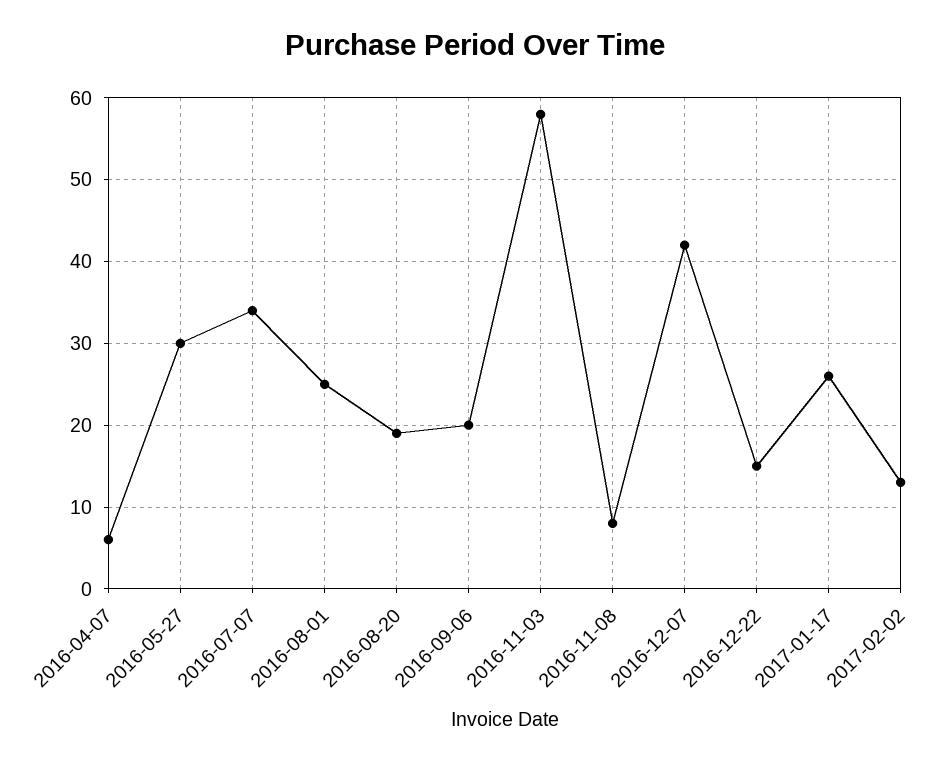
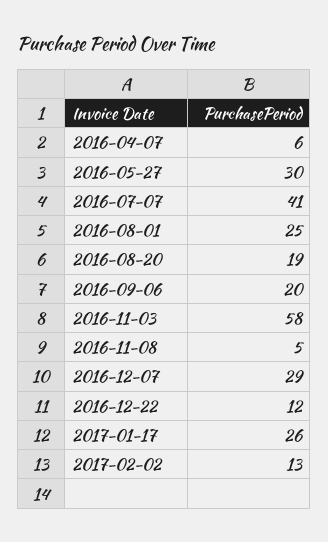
2016-07-07: 34 -> 41
2016-11-08: 8 -> 5
2016-12-07: 42 -> 29
2016-12-22: 15 -> 12

